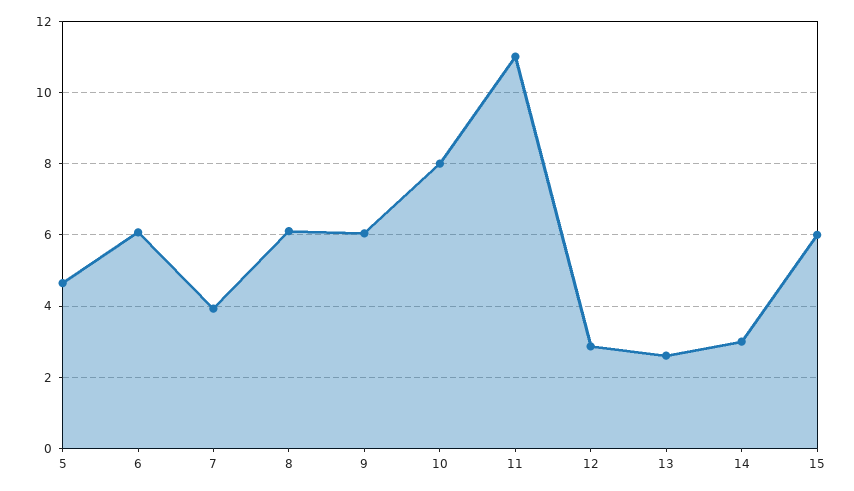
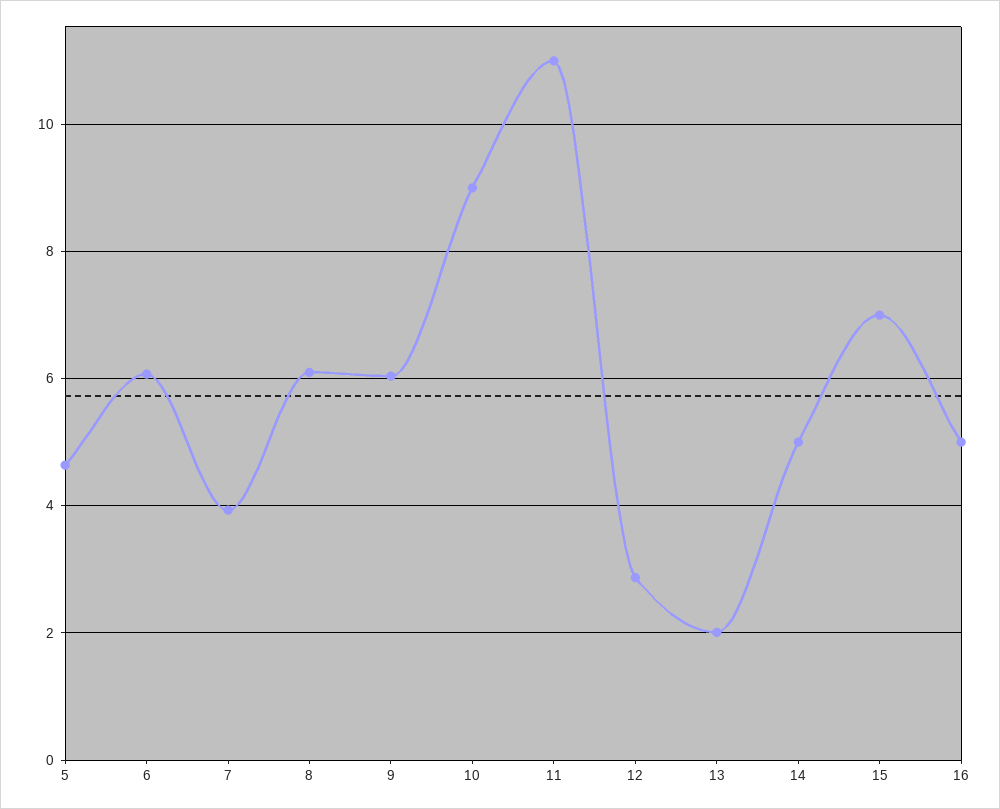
10: 8 -> 9
13: 2.6 -> 2
14: 3 -> 5
15: 6 -> 7
16: none -> 5

